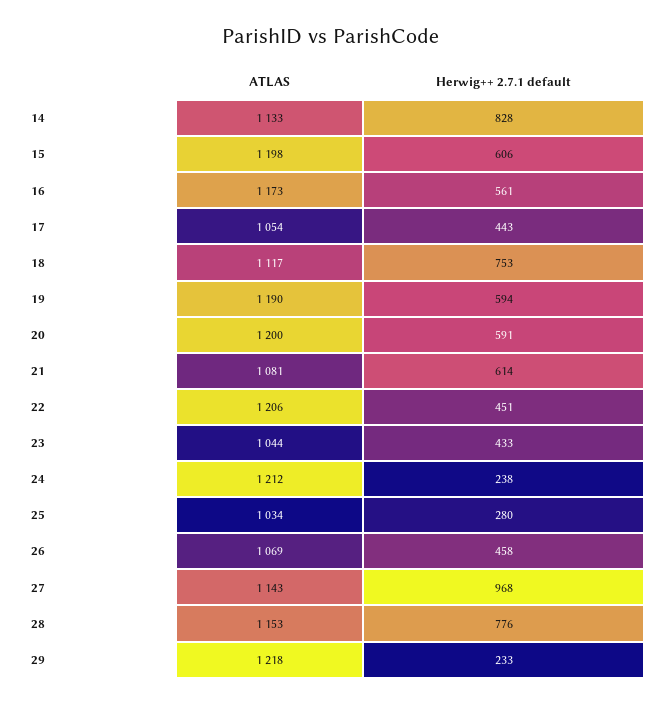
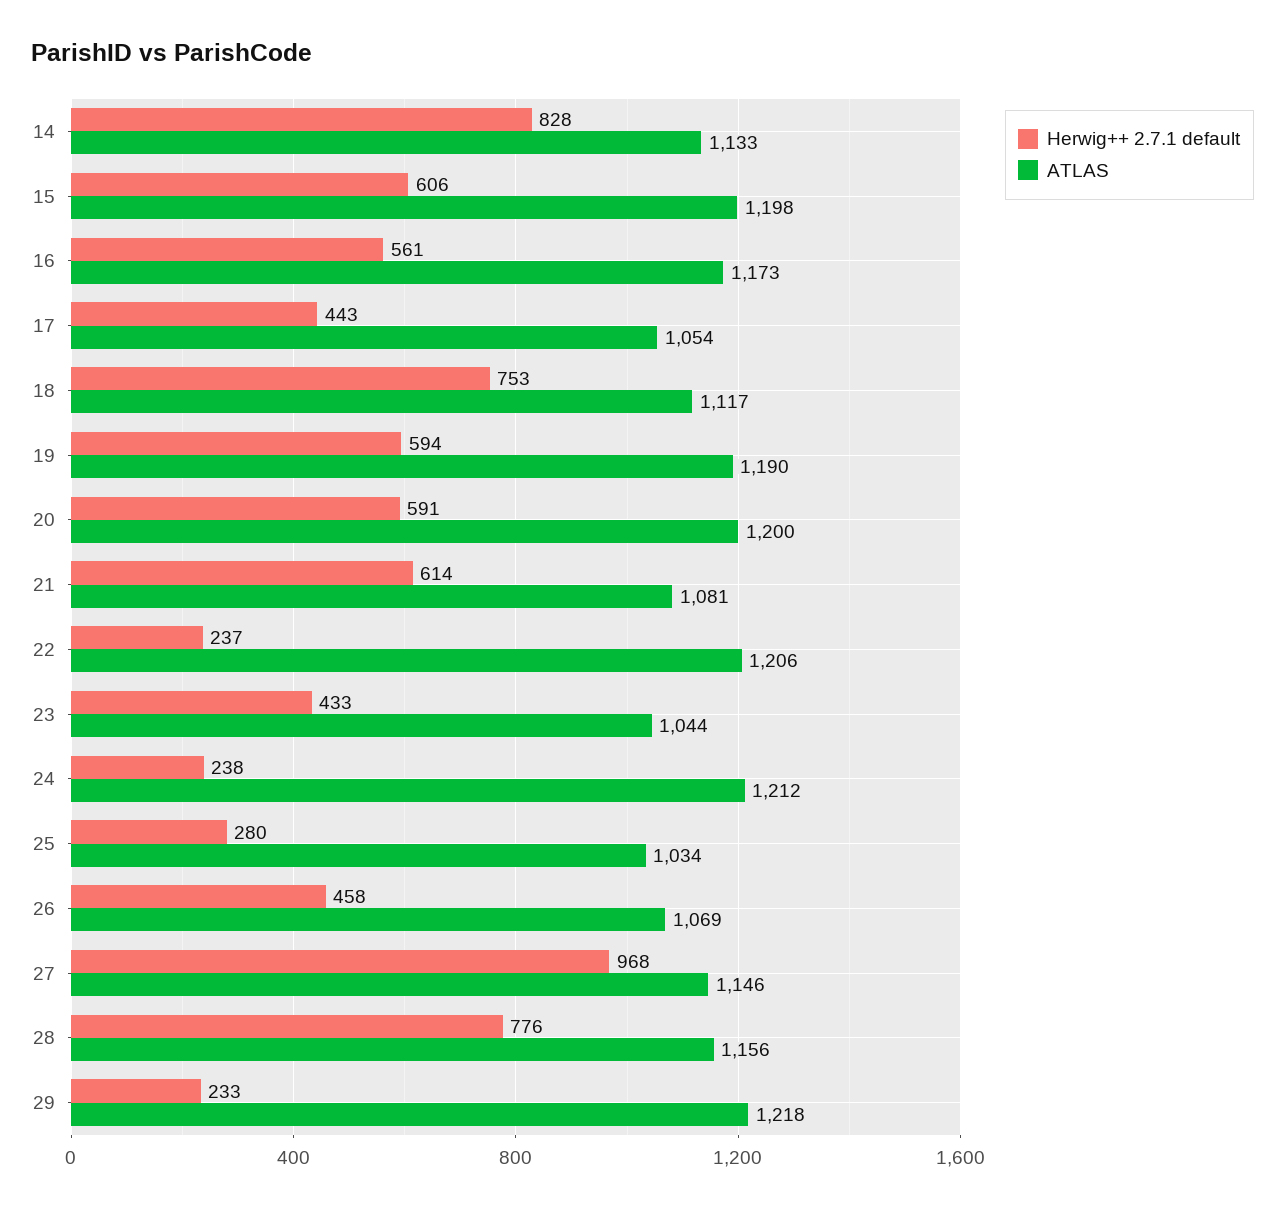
Herwig++ 2.7.1 default, 22: 451 -> 237
ATLAS, 27: 1143 -> 1146
ATLAS, 28: 1153 -> 1156

